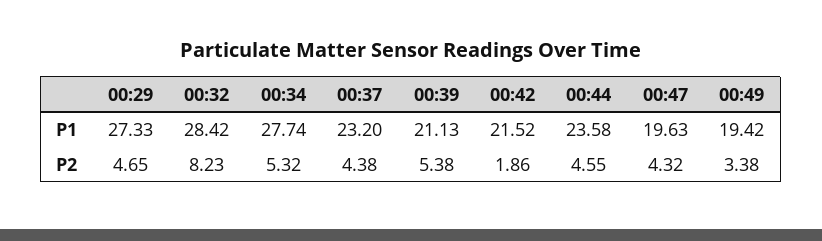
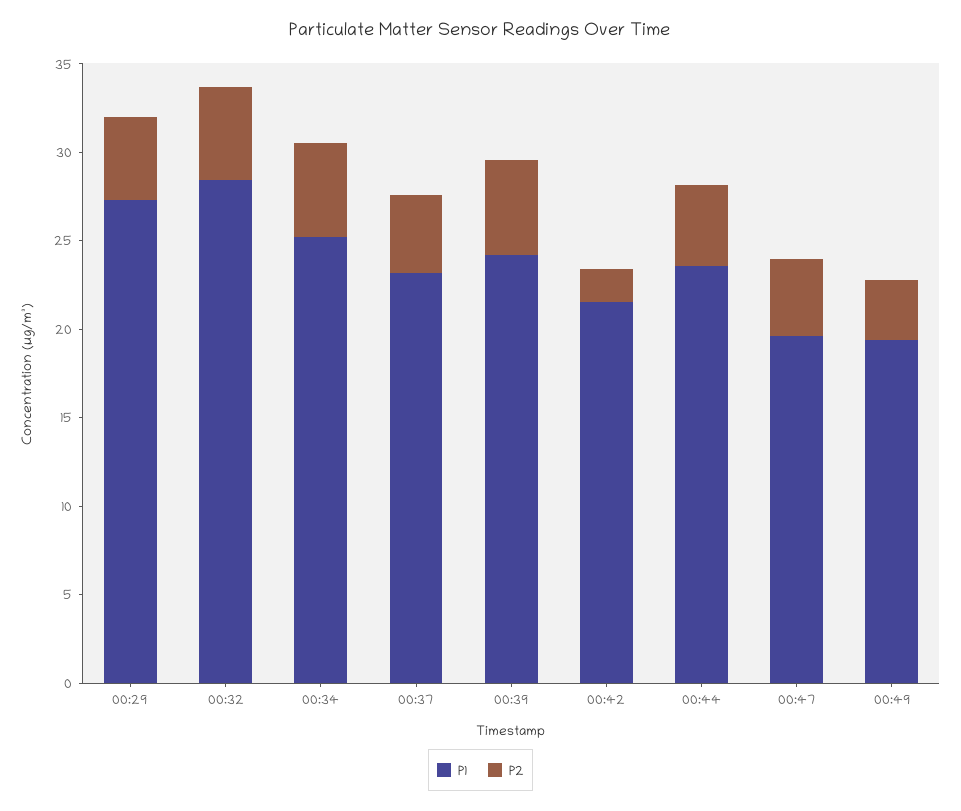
P1, 00:34: 27.74 -> 25
P1, 00:39: 21.13 -> 24
P2, 00:32: 8.23 -> 5

